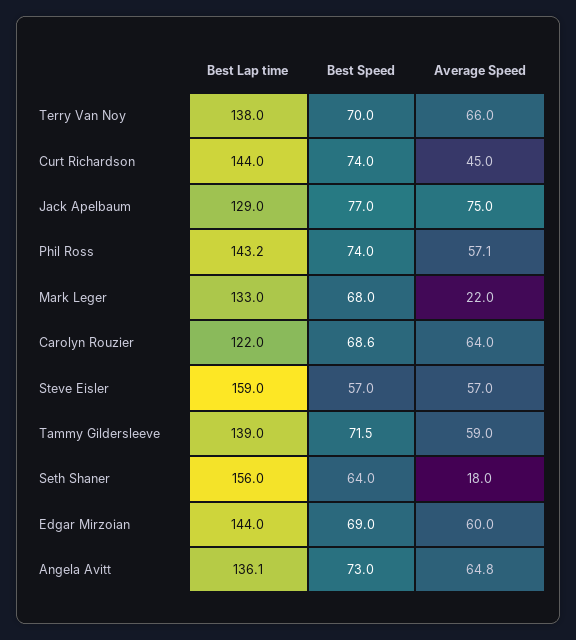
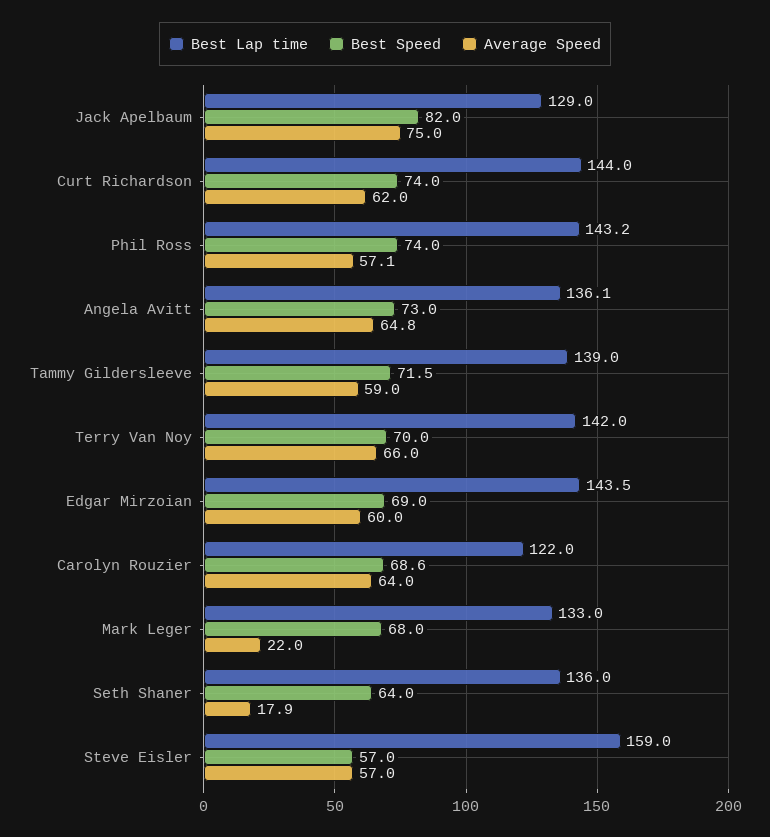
Best Lap time, Terry Van Noy: 138 -> 142
Average Speed, Curt Richardson: 45 -> 62
Best Speed, Jack Apelbaum: 77 -> 82
Best Lap time, Seth Shaner: 156 -> 136
Average Speed, Seth Shaner: 18 -> 17.9
Best Lap time, Edgar Mirzoian: 144 -> 143.5

